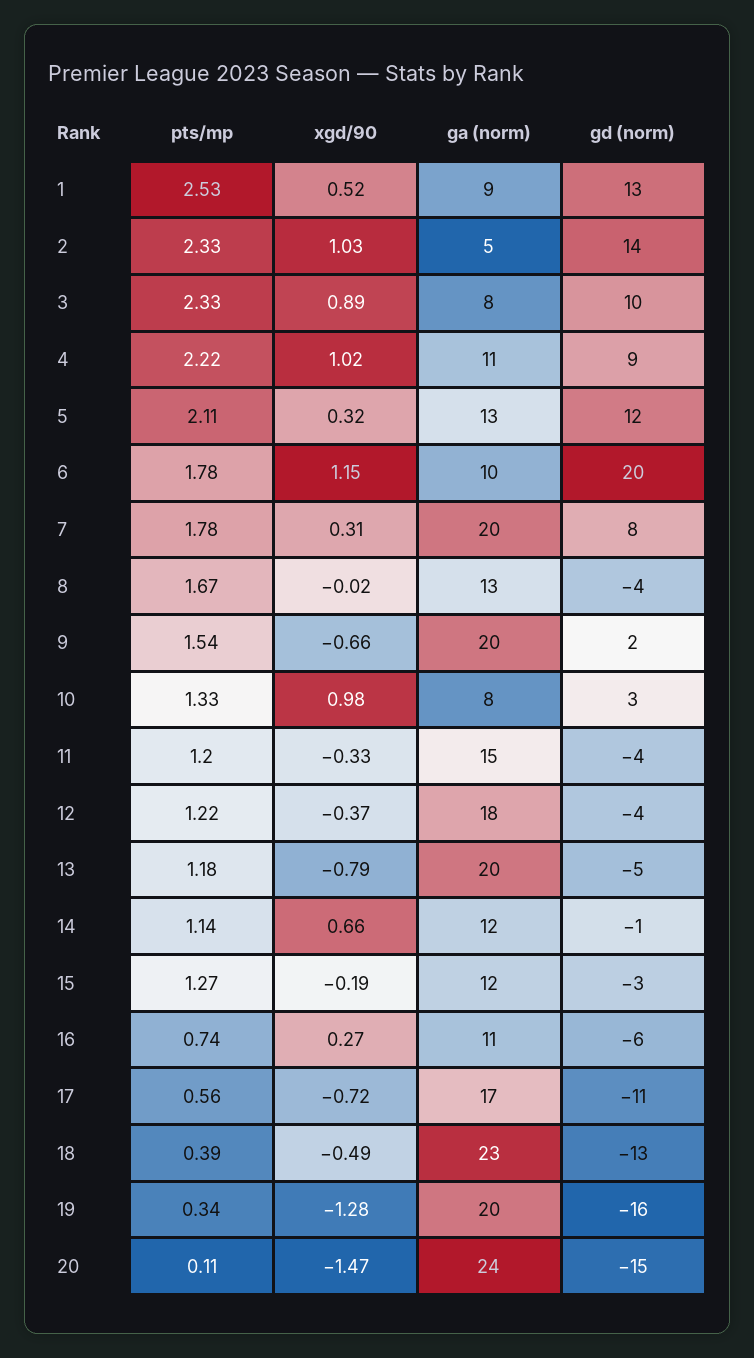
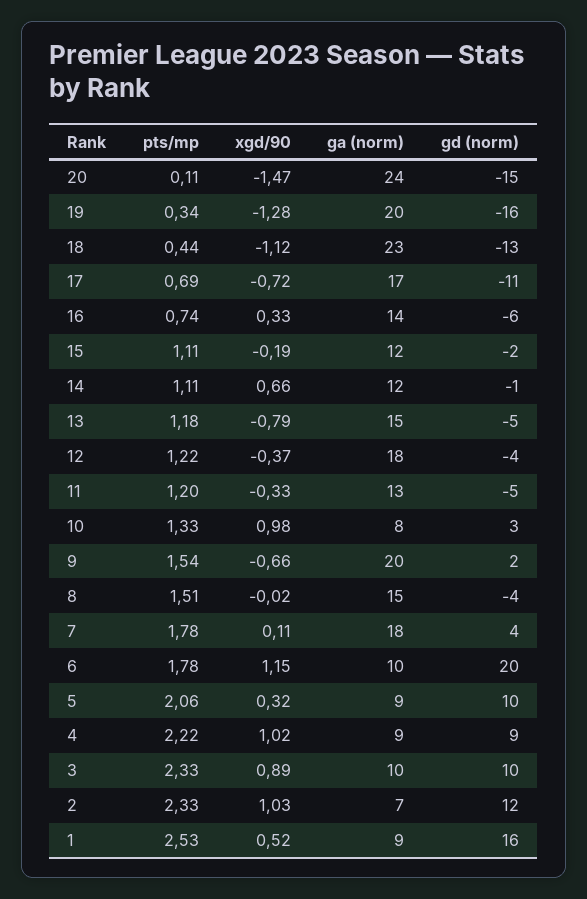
gd (norm), 1: 13 -> 16
ga (norm), 2: 5 -> 7
gd (norm), 2: 14 -> 12
ga (norm), 3: 8 -> 10
ga (norm), 4: 11 -> 9
pts/mp, 5: 2.11 -> 2.06
ga (norm), 5: 13 -> 9
gd (norm), 5: 12 -> 10
xgd/90, 7: 0.31 -> 0.11
ga (norm), 7: 20 -> 18
gd (norm), 7: 8 -> 4
pts/mp, 8: 1.67 -> 1.51
ga (norm), 8: 13 -> 15
ga (norm), 11: 15 -> 13
gd (norm), 11: -4 -> -5
ga (norm), 13: 20 -> 15
pts/mp, 14: 1.14 -> 1.11
pts/mp, 15: 1.27 -> 1.11
gd (norm), 15: -3 -> -2
xgd/90, 16: 0.27 -> 0.33
ga (norm), 16: 11 -> 14
pts/mp, 17: 0.56 -> 0.69
pts/mp, 18: 0.39 -> 0.44
xgd/90, 18: -0.49 -> -1.12

